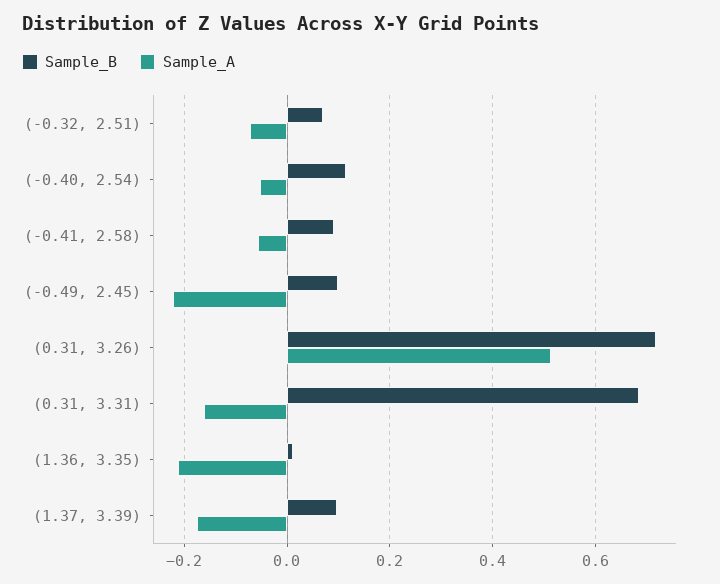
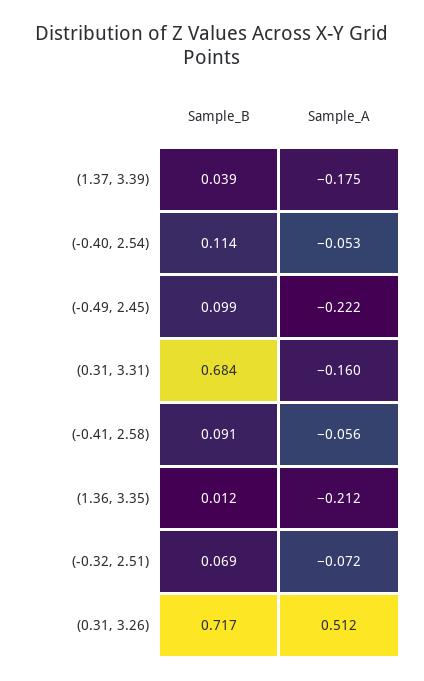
Sample_B, (1.37, 3.39): 0.1 -> 0.039

